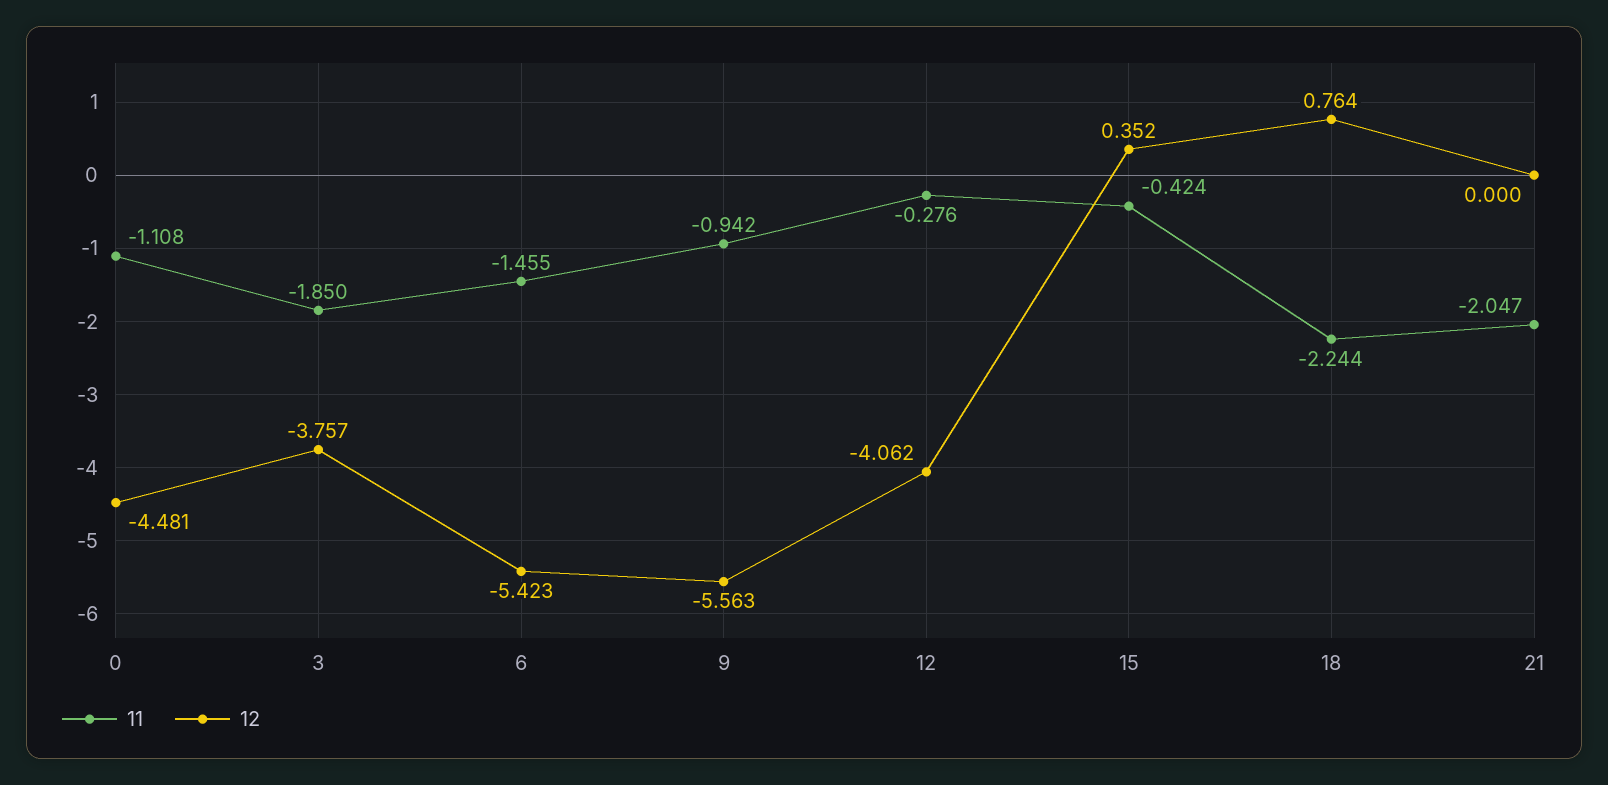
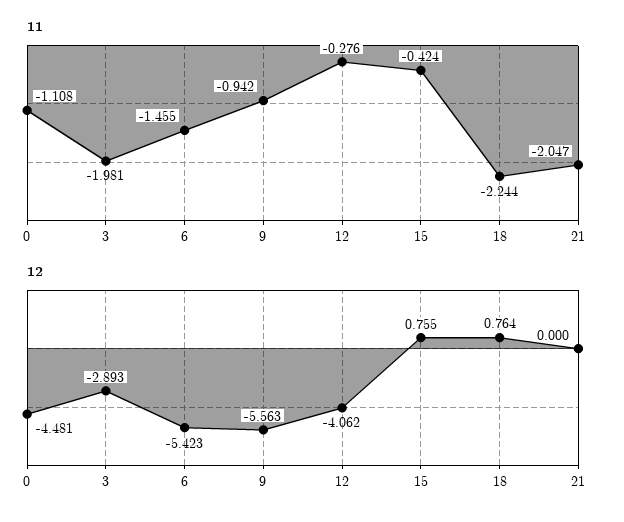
11, 3: -1.85 -> -1.981
12, 3: -3.757 -> -2.893
12, 15: 0.352 -> 0.755

